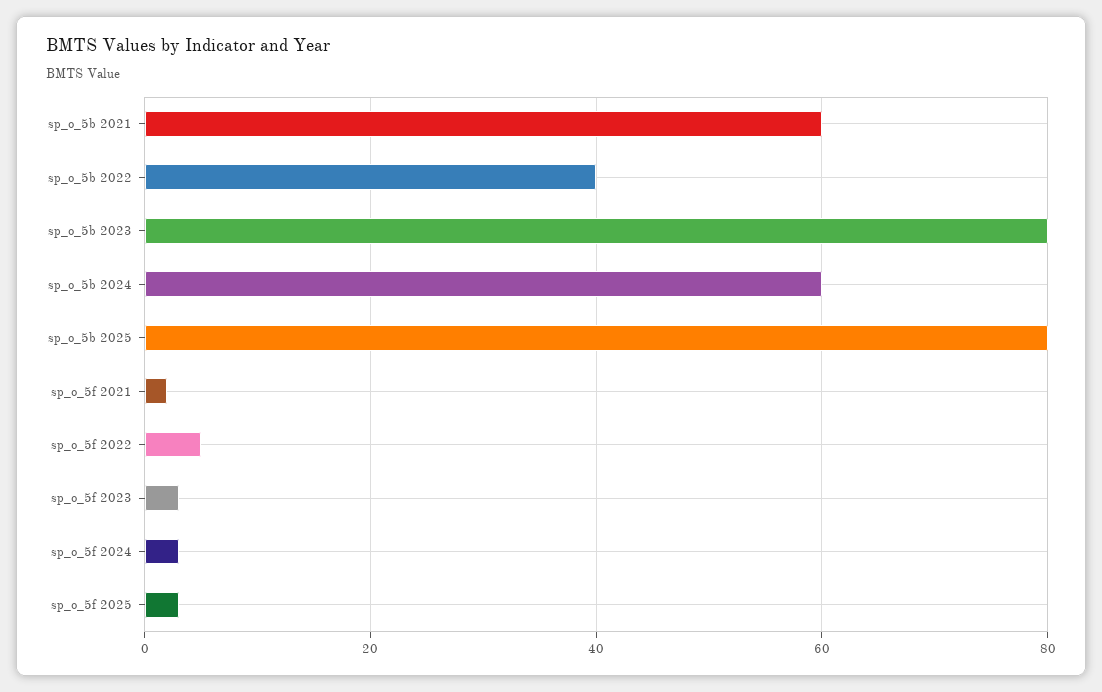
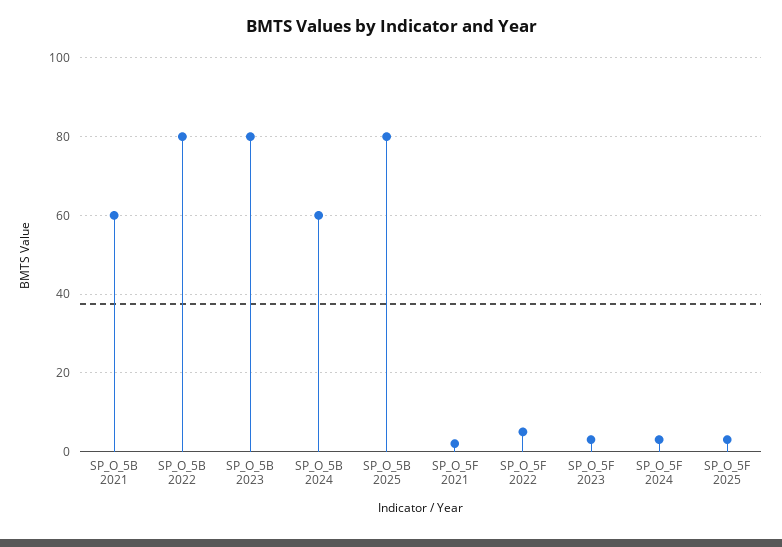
sp_o_5b 2022: 40 -> 80

